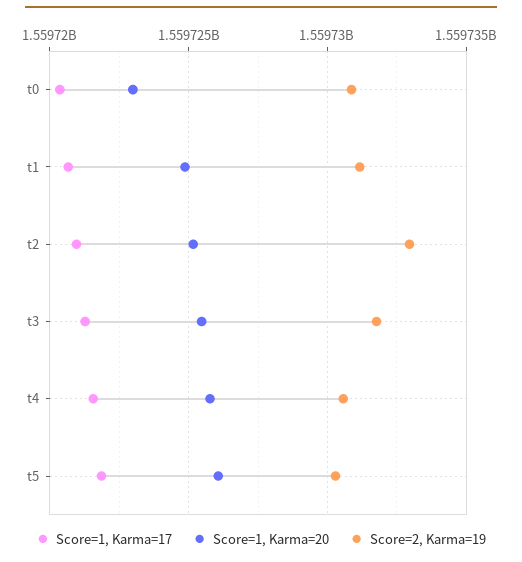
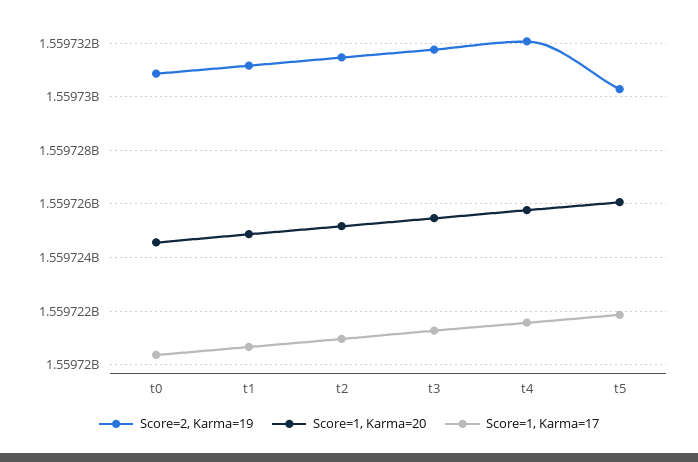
Score=1, Karma=20, t0: 1559723000 -> 1559724500
Score=2, Karma=19, t2: 1559733000 -> 1559731500
Score=2, Karma=19, t4: 1559730500 -> 1559732000

